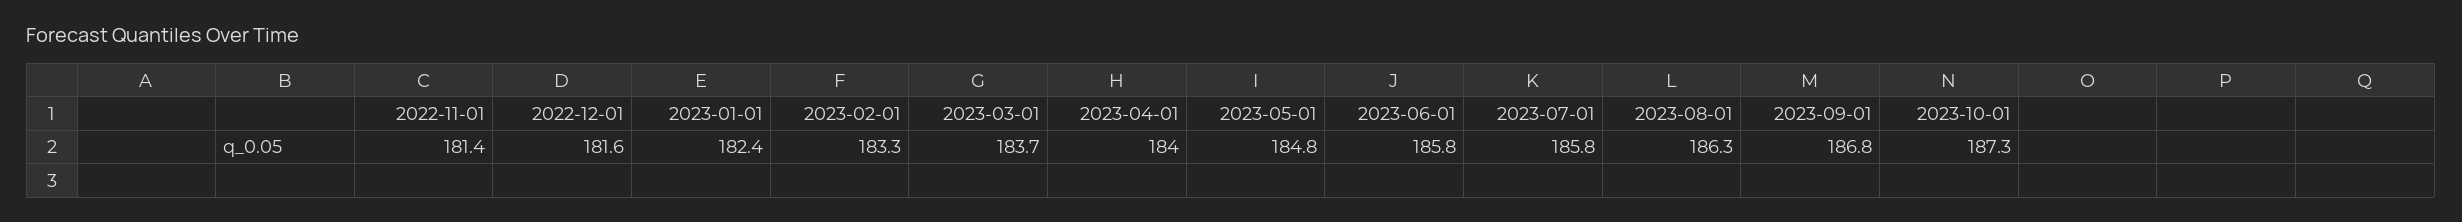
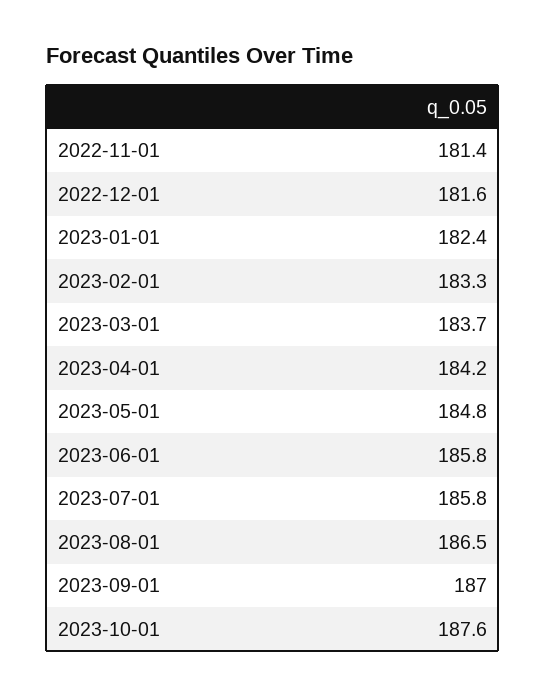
2023-04-01: 184 -> 184.2
2023-08-01: 186.3 -> 186.5
2023-09-01: 186.8 -> 187
2023-10-01: 187.3 -> 187.6

